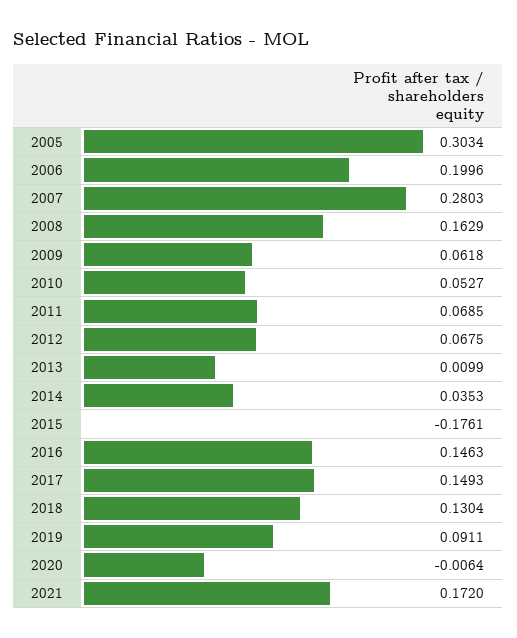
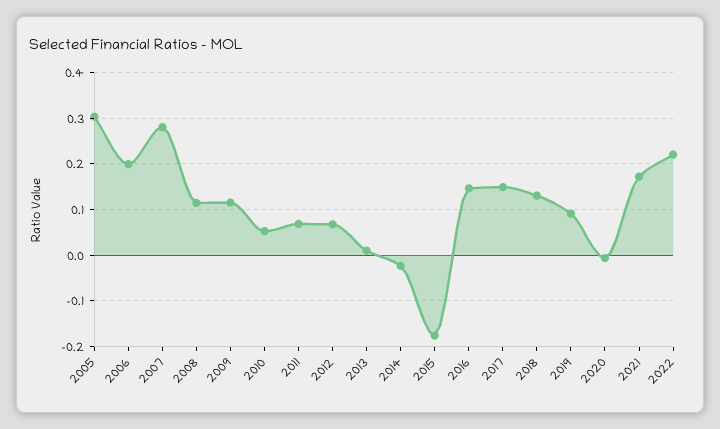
2008: 0.1629 -> 0.12
2009: 0.0618 -> 0.12
2014: 0.0353 -> -0.02
2022: none -> 0.22

